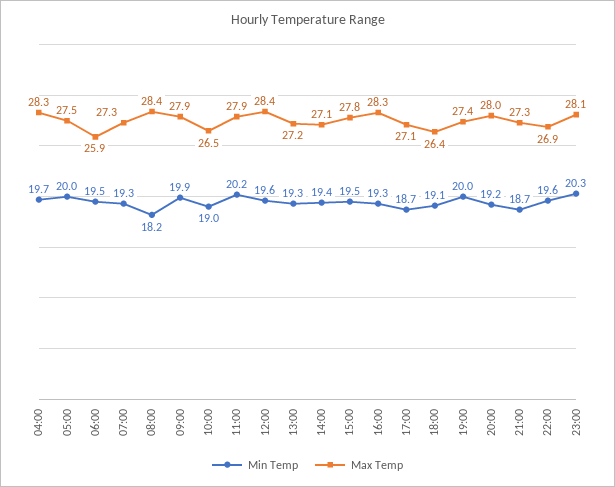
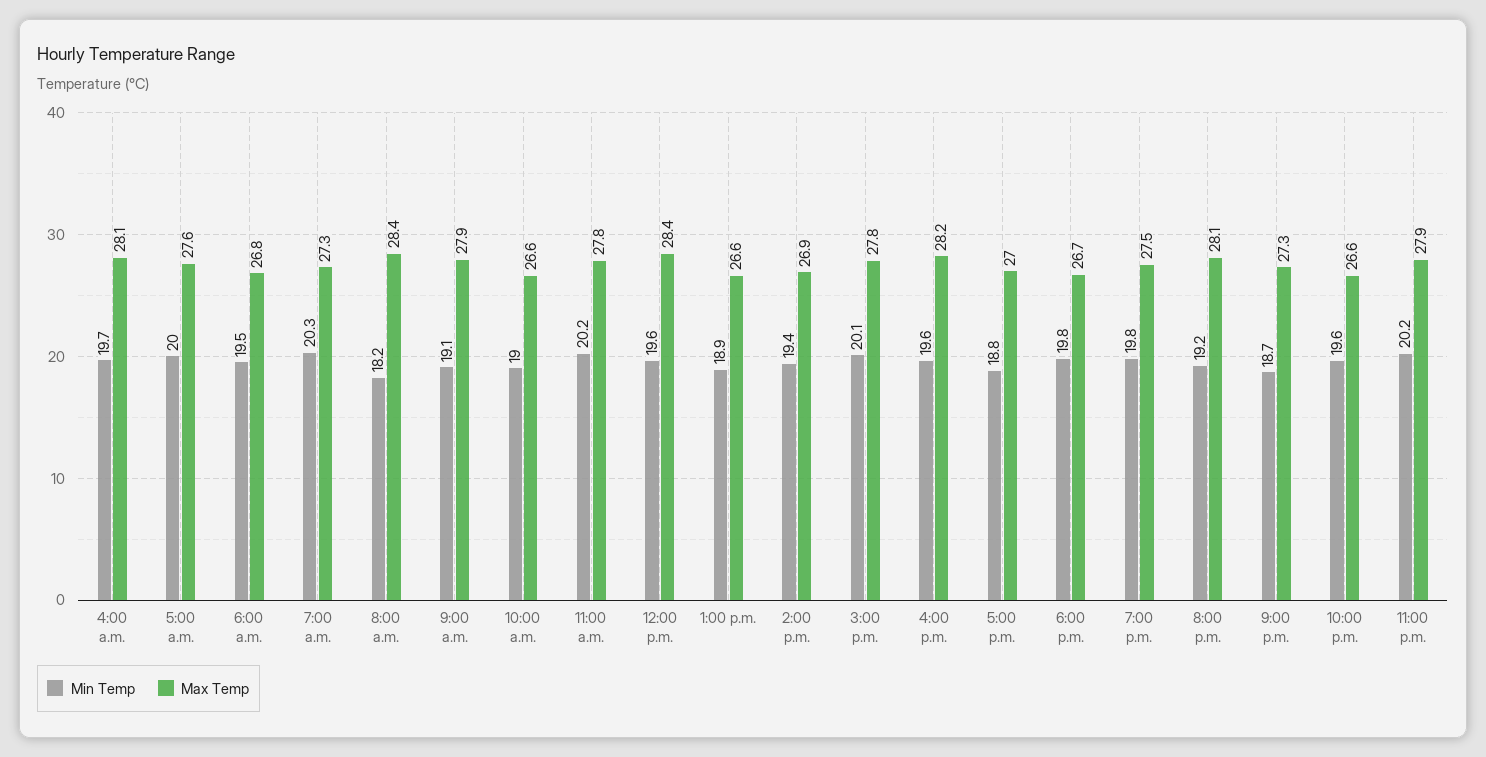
Max Temp, 04:00: 28.3 -> 28.1
Max Temp, 05:00: 27.5 -> 27.6
Max Temp, 06:00: 25.9 -> 26.8
Min Temp, 07:00: 19.3 -> 20.3
Min Temp, 09:00: 19.9 -> 19.1
Max Temp, 10:00: 26.5 -> 26.6
Max Temp, 11:00: 27.9 -> 27.8
Min Temp, 13:00: 19.3 -> 18.9
Max Temp, 13:00: 27.2 -> 26.6
Max Temp, 14:00: 27.1 -> 26.9
Min Temp, 15:00: 19.5 -> 20.1
Min Temp, 16:00: 19.3 -> 19.6
Max Temp, 16:00: 28.3 -> 28.2
Min Temp, 17:00: 18.7 -> 18.8
Max Temp, 17:00: 27.1 -> 27
Min Temp, 18:00: 19.1 -> 19.8
Max Temp, 18:00: 26.4 -> 26.7
Min Temp, 19:00: 20 -> 19.8
Max Temp, 19:00: 27.4 -> 27.5
Max Temp, 20:00: 28 -> 28.1
Max Temp, 22:00: 26.9 -> 26.6
Min Temp, 23:00: 20.3 -> 20.2
Max Temp, 23:00: 28.1 -> 27.9

